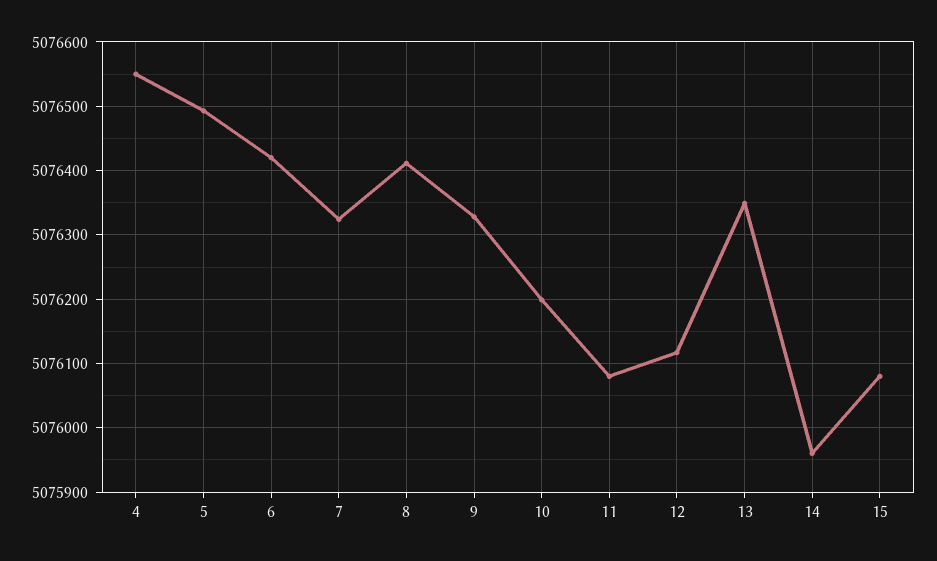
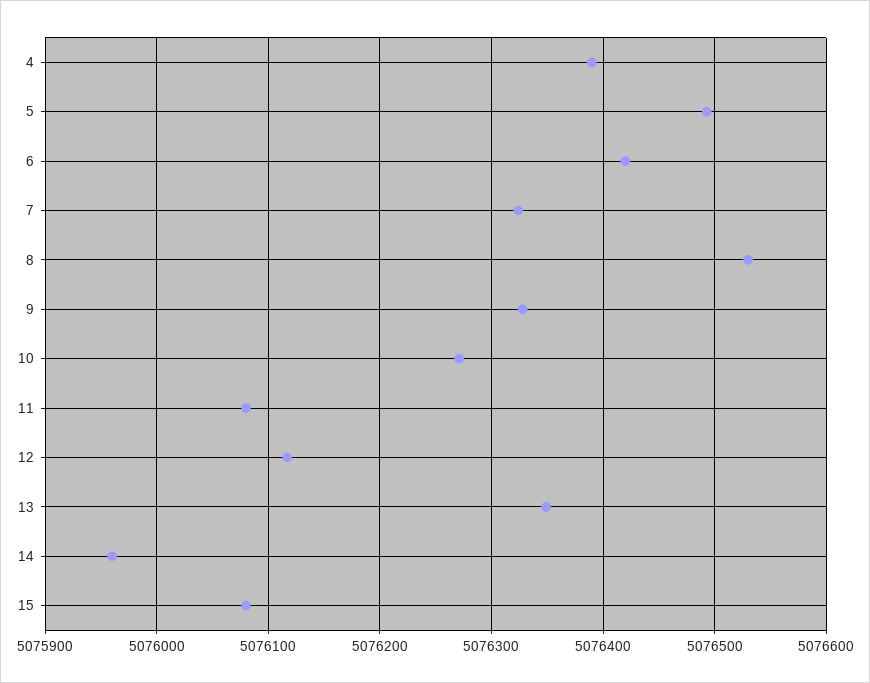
4: 5076550 -> 5076390
8: 5076410 -> 5076530
10: 5076200 -> 5076270

